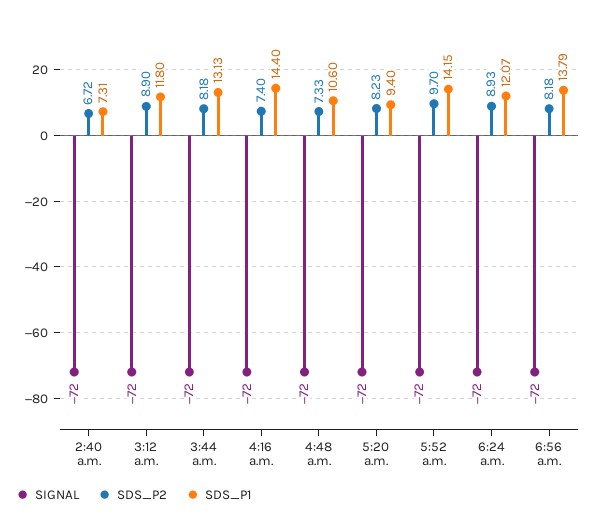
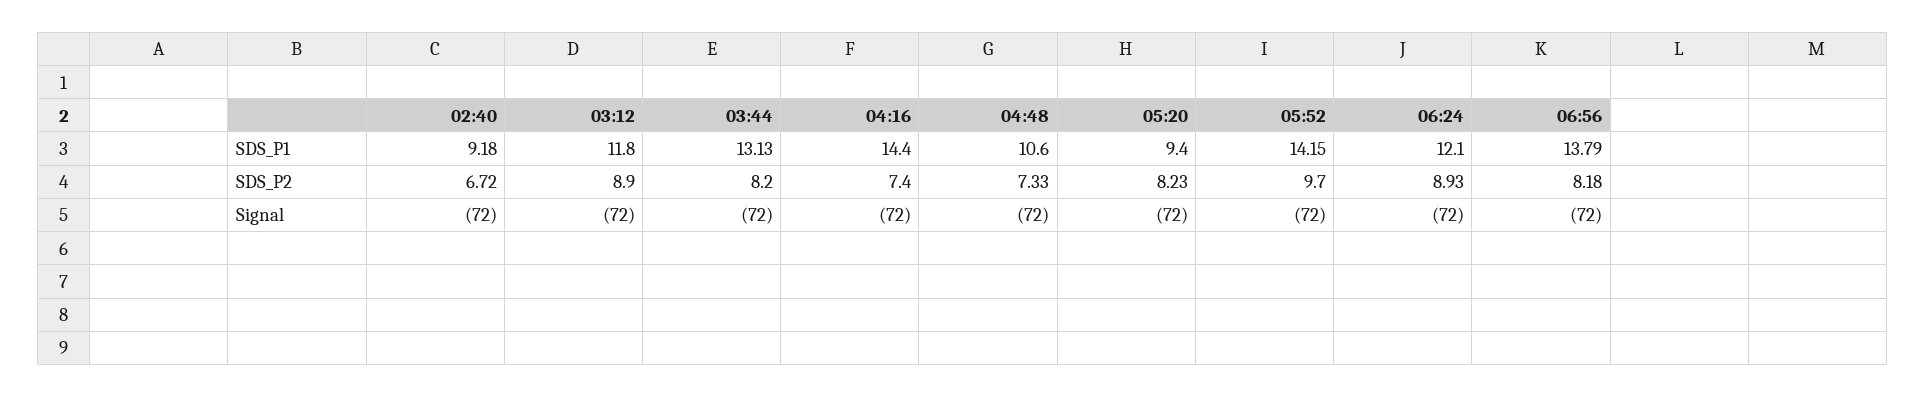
SDS_P1, 2:40 a.m.: 7.31 -> 9.18
SDS_P2, 3:44 a.m.: 8.18 -> 8.2
SDS_P1, 6:24 a.m.: 12.07 -> 12.1

